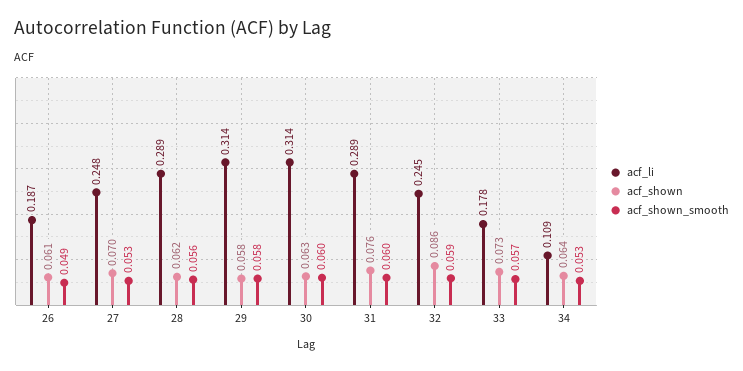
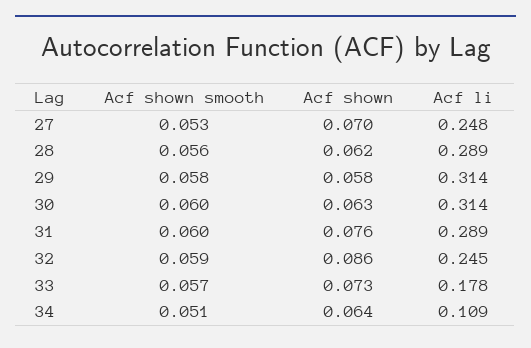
acf_li, 26: 0.187 -> none
acf_shown, 26: 0.061 -> none
acf_shown_smooth, 26: 0.049 -> none
acf_shown_smooth, 34: 0.053 -> 0.051

